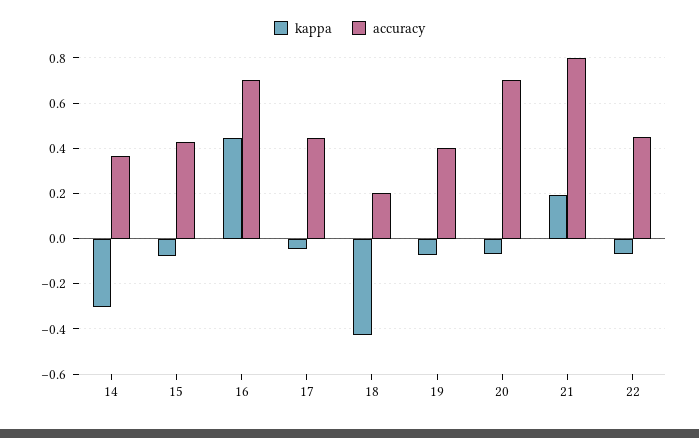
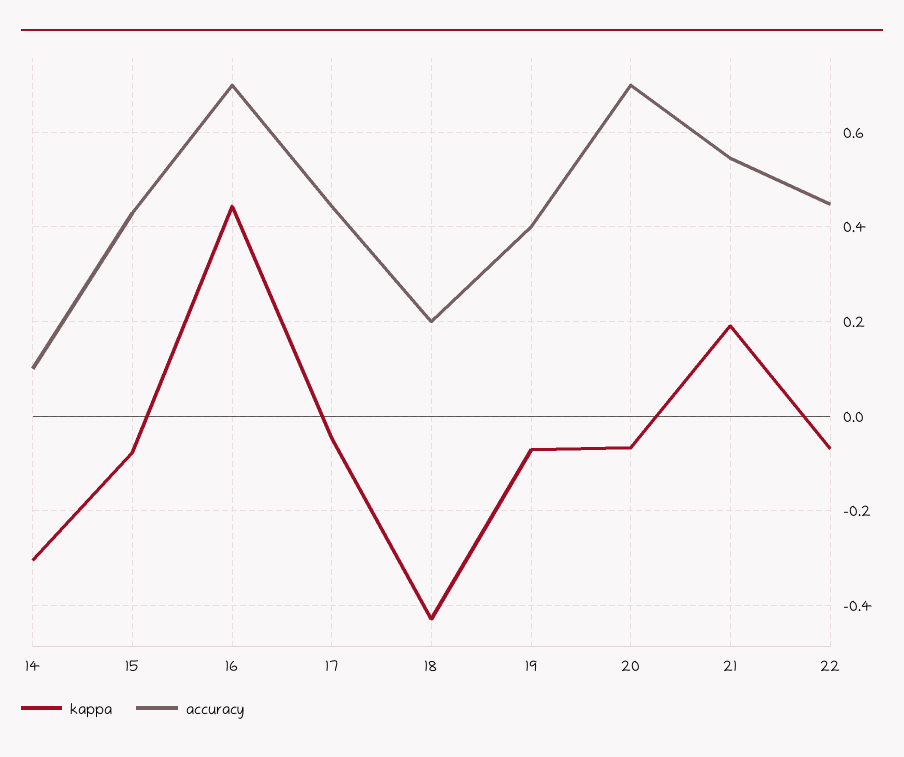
accuracy, 14: 0.35 -> 0.1
accuracy, 21: 0.8 -> 0.54

